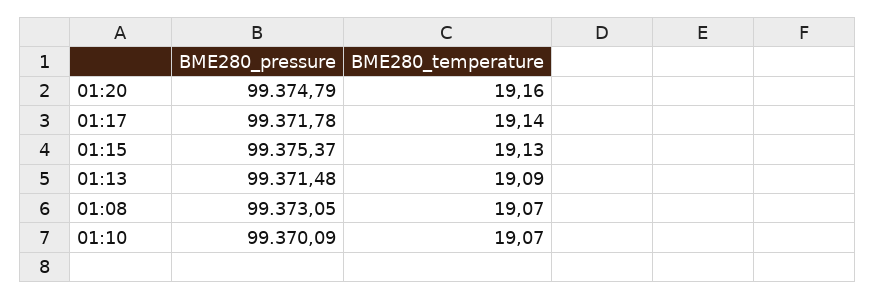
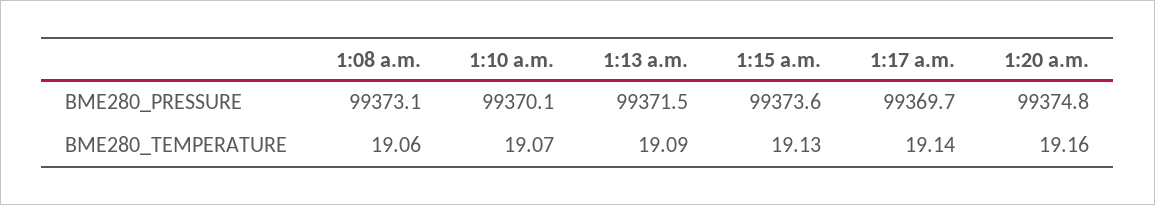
BME280_pressure, 01:17: 99371.78 -> 99369.7
BME280_pressure, 01:15: 99375.37 -> 99373.6
BME280_temperature, 01:08: 19.07 -> 19.06

